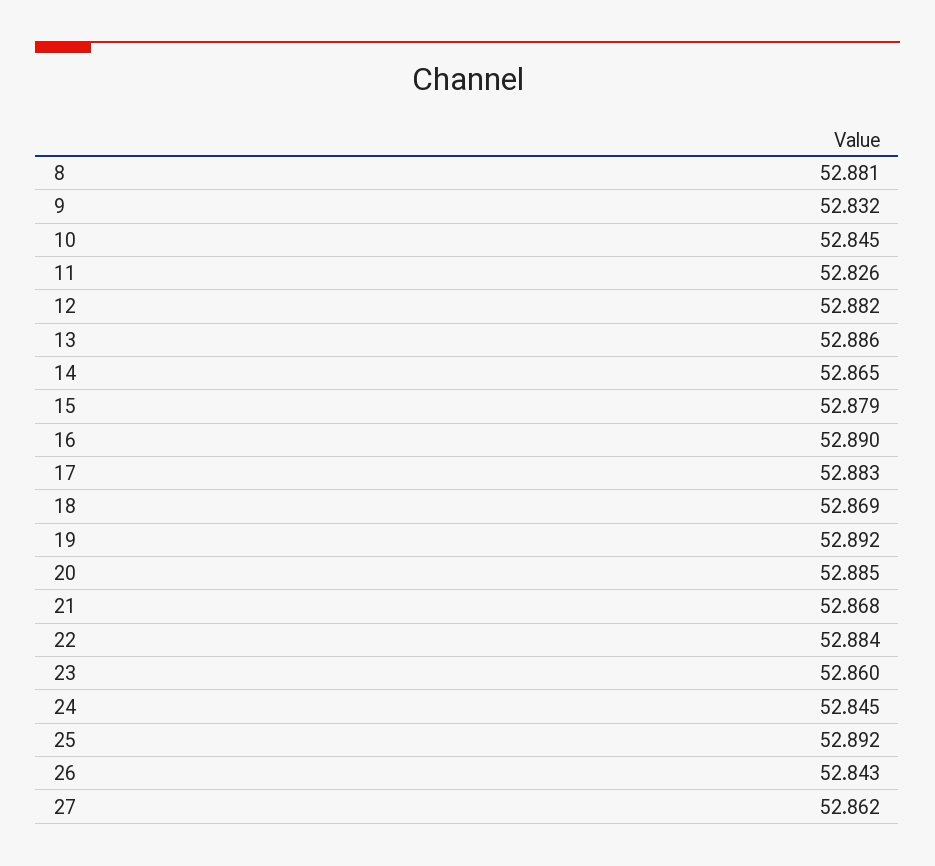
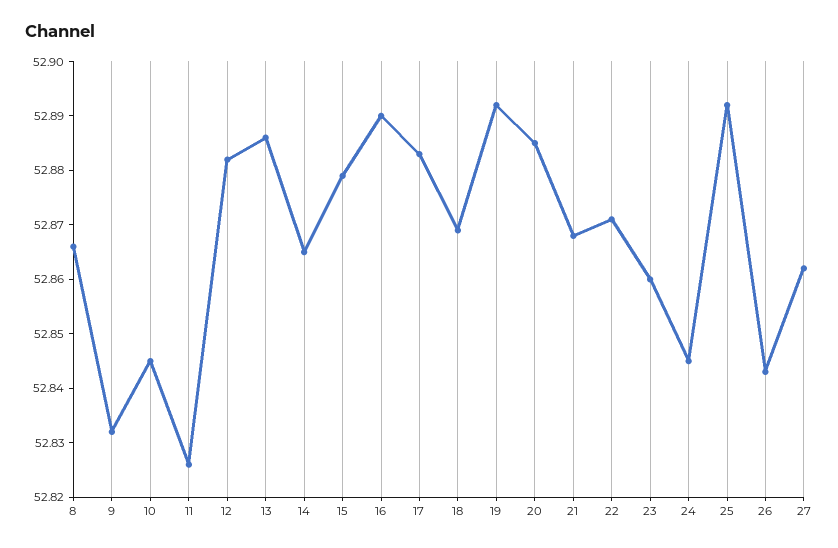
8: 52.881 -> 52.865
22: 52.884 -> 52.87

